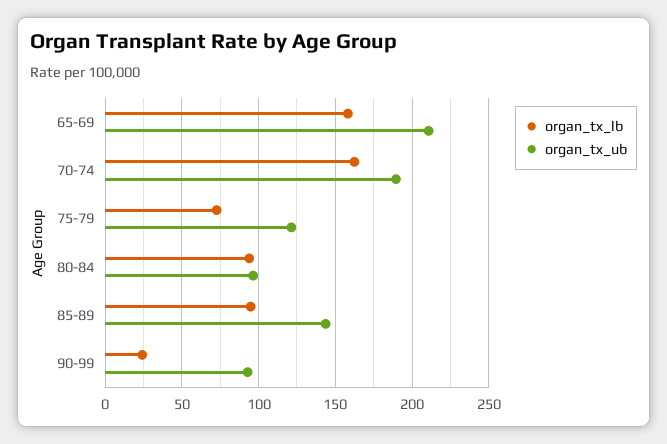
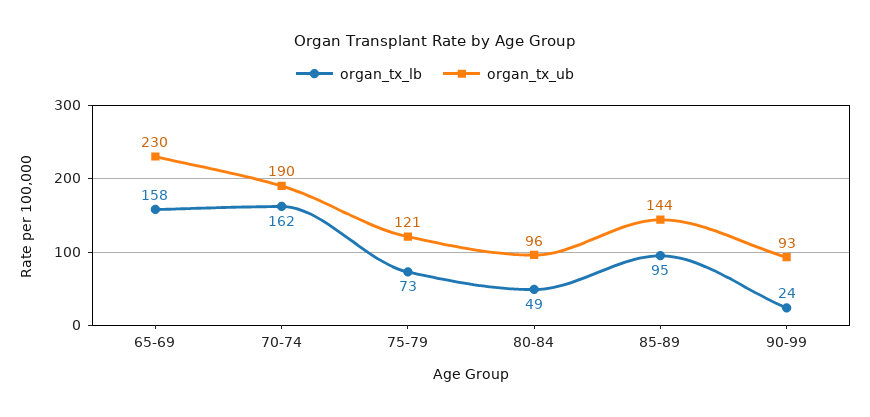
organ_tx_ub, 65-69: 210 -> 230
organ_tx_lb, 80-84: 95 -> 49

